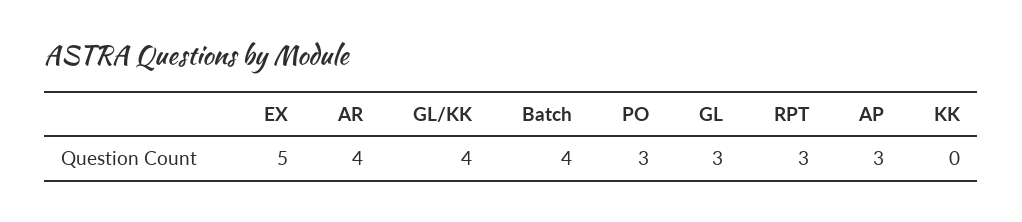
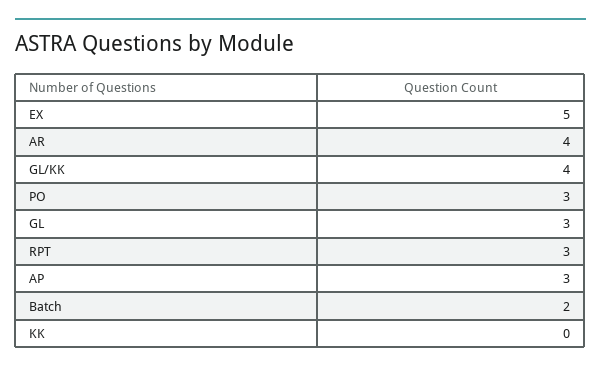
Batch: 4 -> 2

